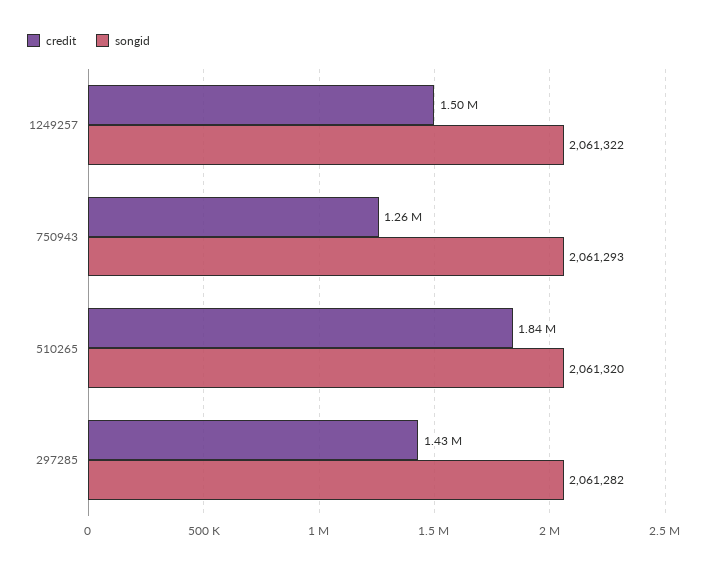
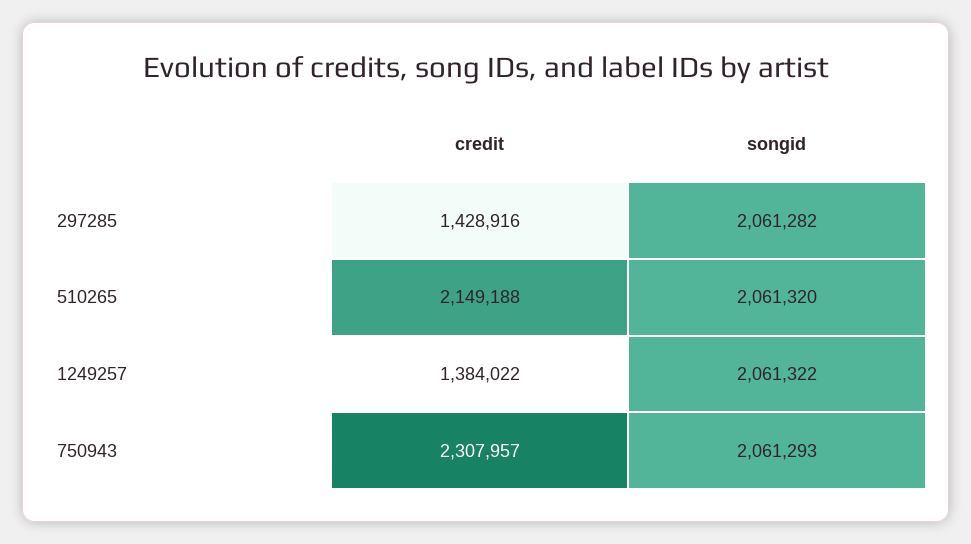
credit, 1249257: 1500000 -> 1384022
credit, 750943: 1260000 -> 2307957
credit, 510265: 1840000 -> 2149188

